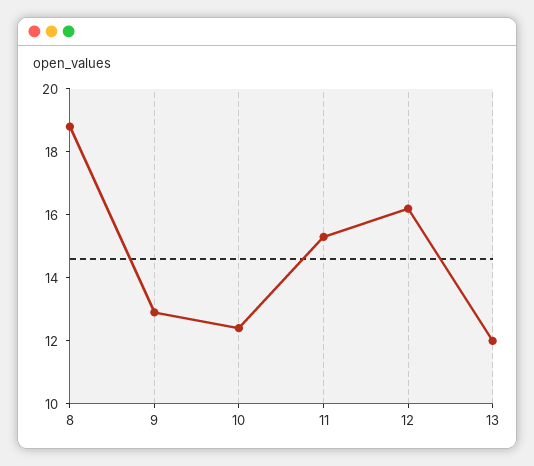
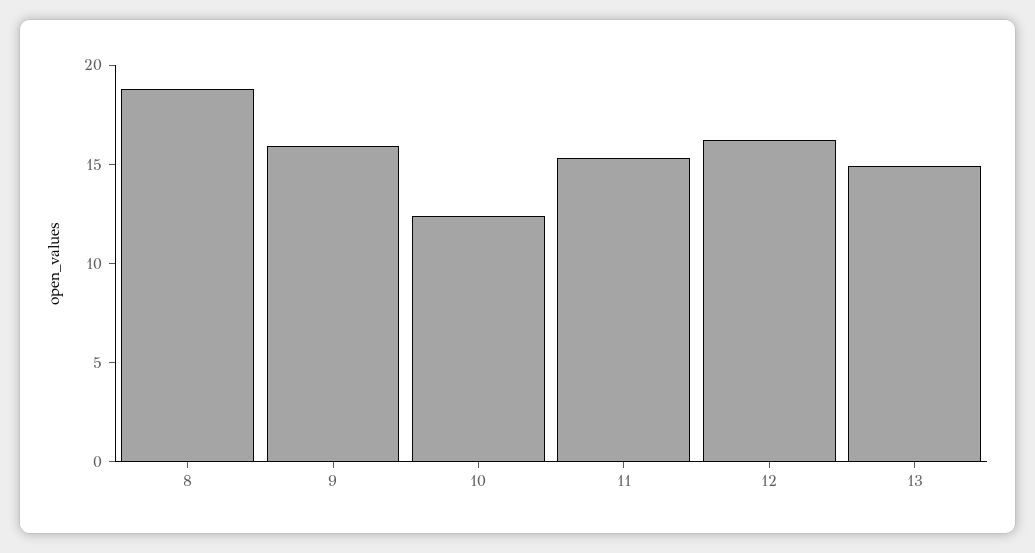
9: 13 -> 16
13: 12 -> 15

